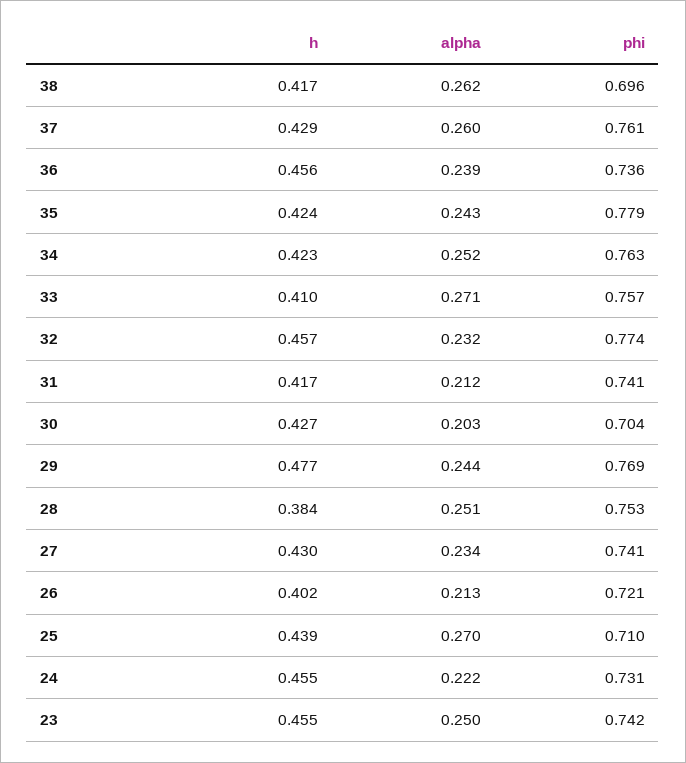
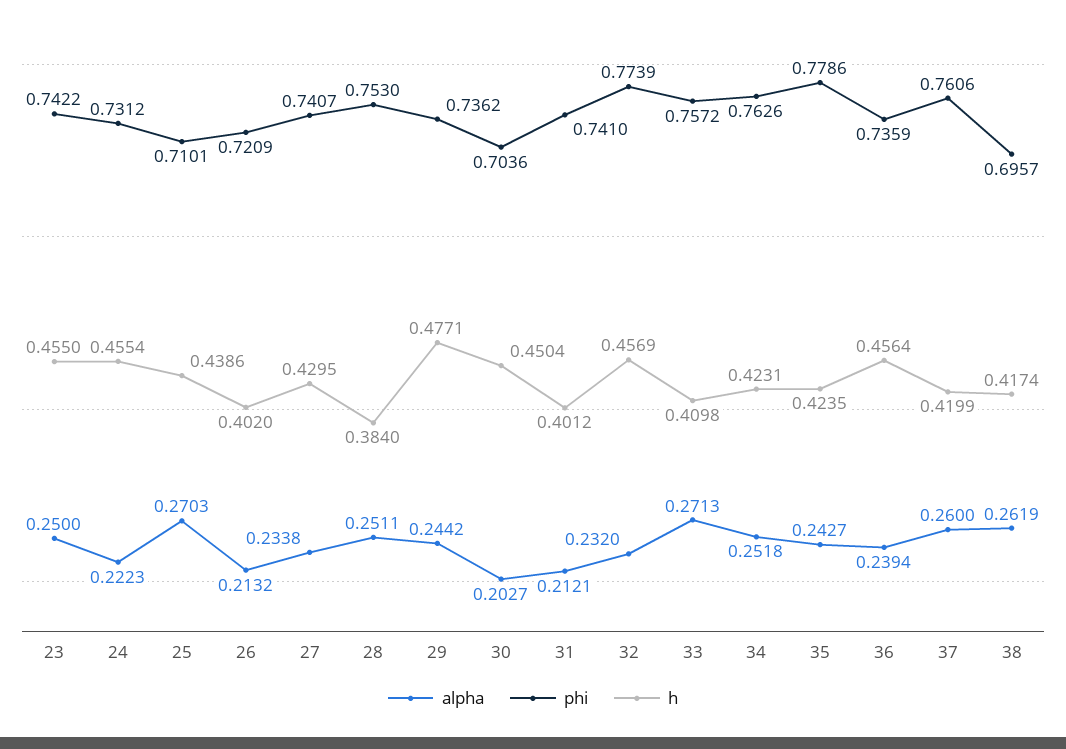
h, 37: 0.429 -> 0.4199
h, 31: 0.417 -> 0.4012
h, 30: 0.427 -> 0.4504
phi, 29: 0.769 -> 0.7362

